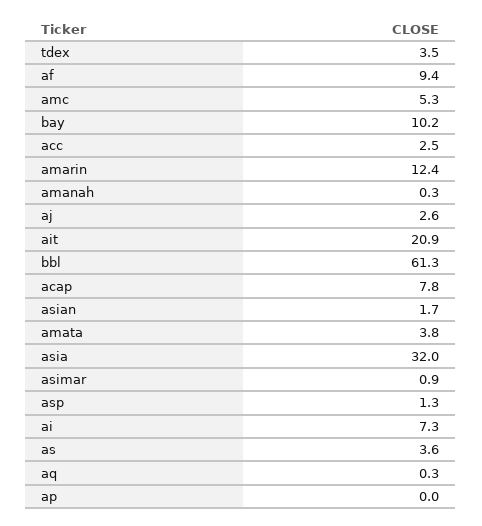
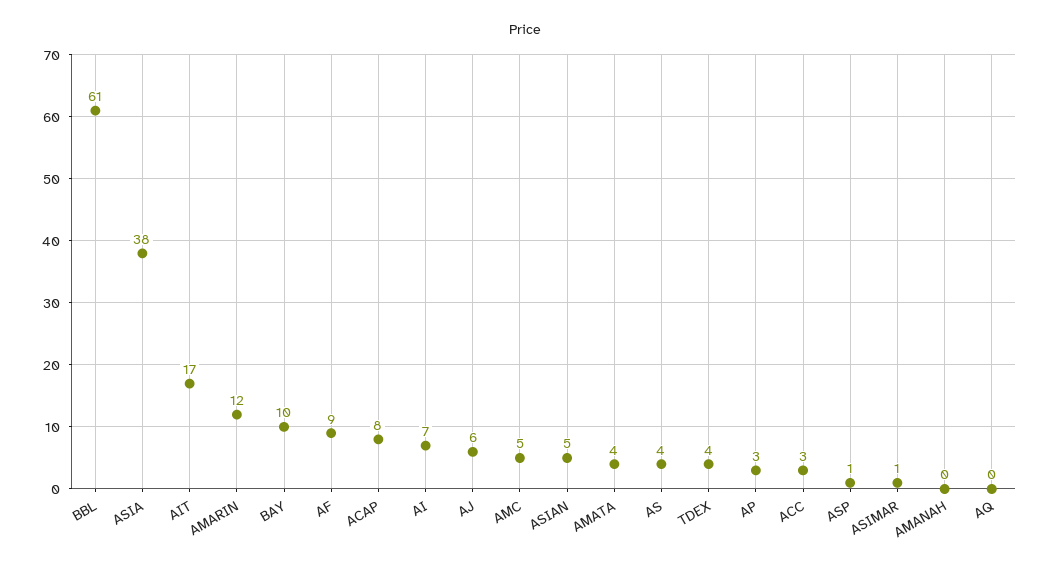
aj: 2.6 -> 6
ait: 20.9 -> 17
asian: 1.7 -> 5
asia: 32 -> 38
ap: 0 -> 3

